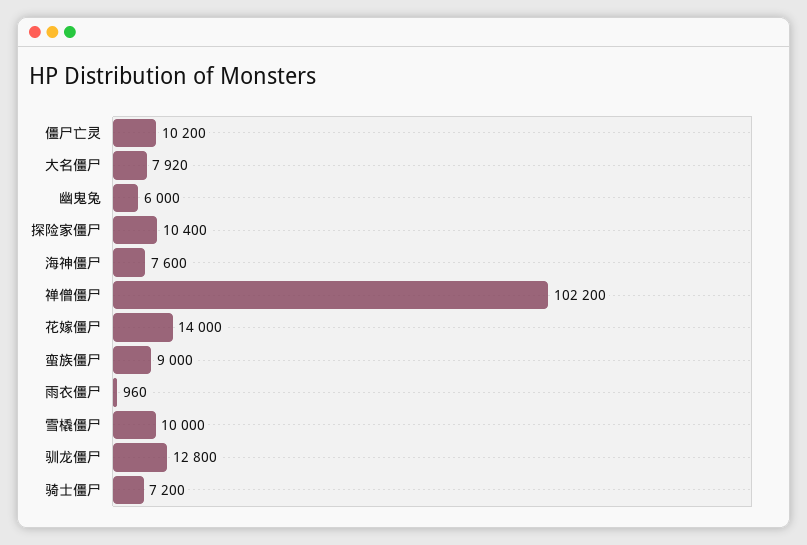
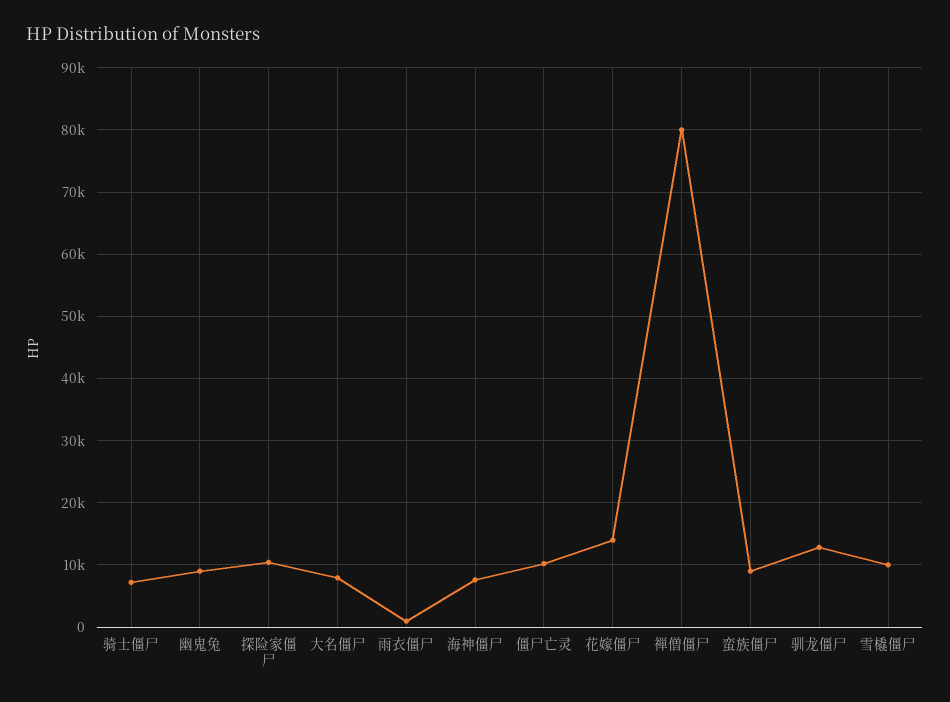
幽鬼兔: 6000 -> 9000
禅僧僵尸: 102200 -> 80000

